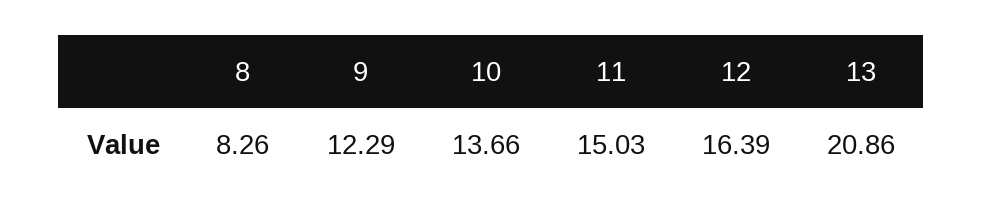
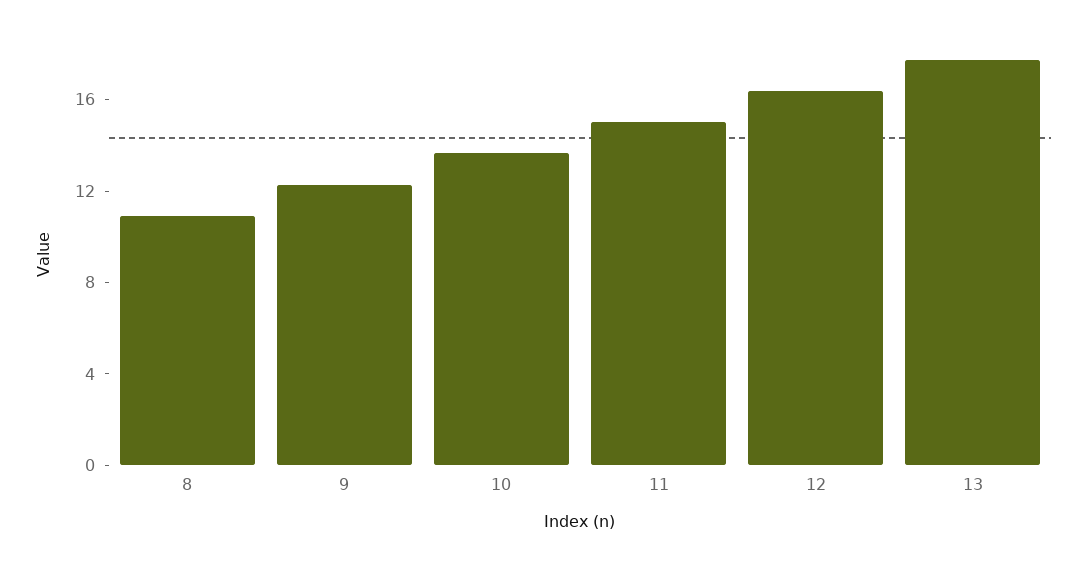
8: 8.26 -> 11
13: 20.86 -> 18

